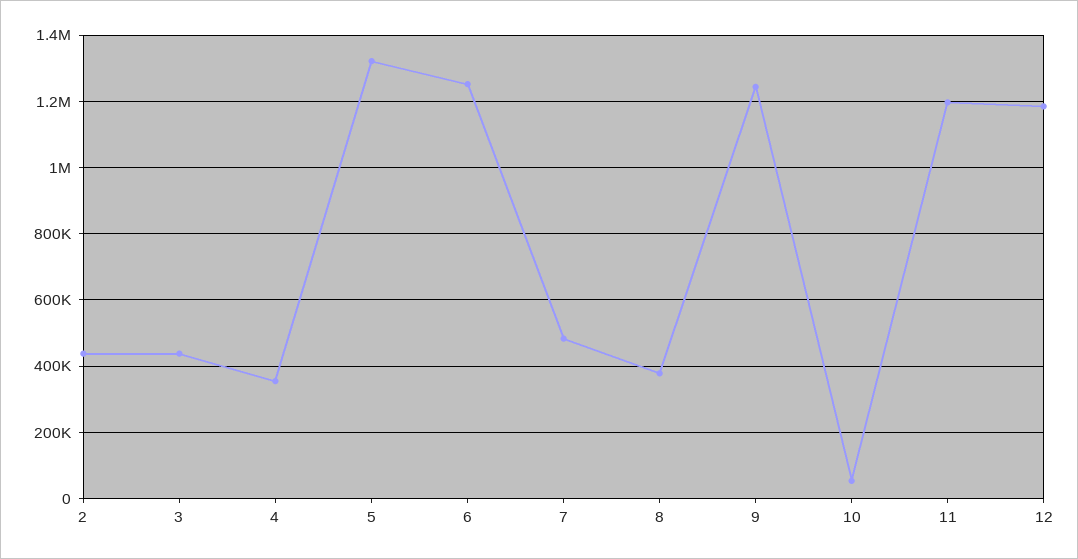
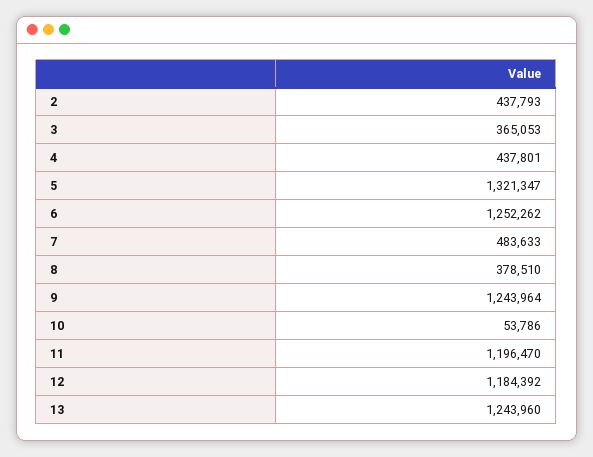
3: 440000 -> 365053
4: 360000 -> 437801
13: none -> 1243960

